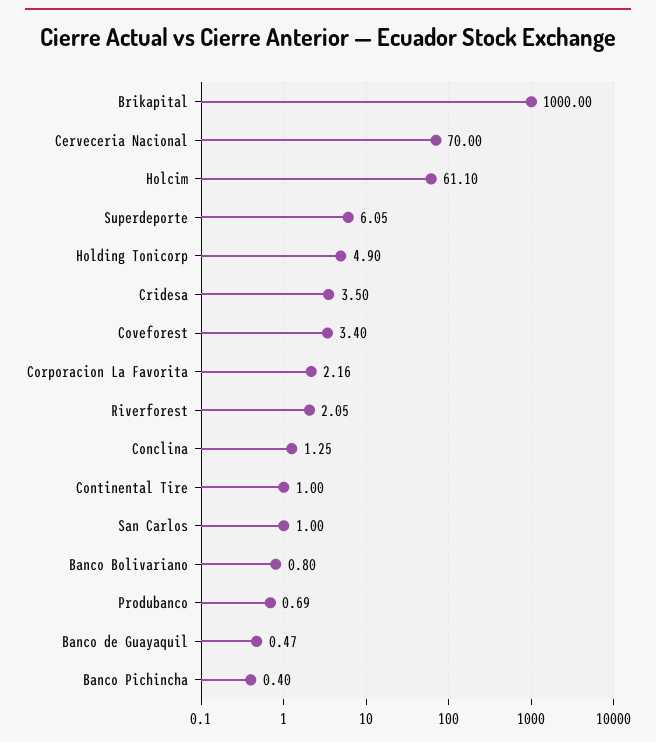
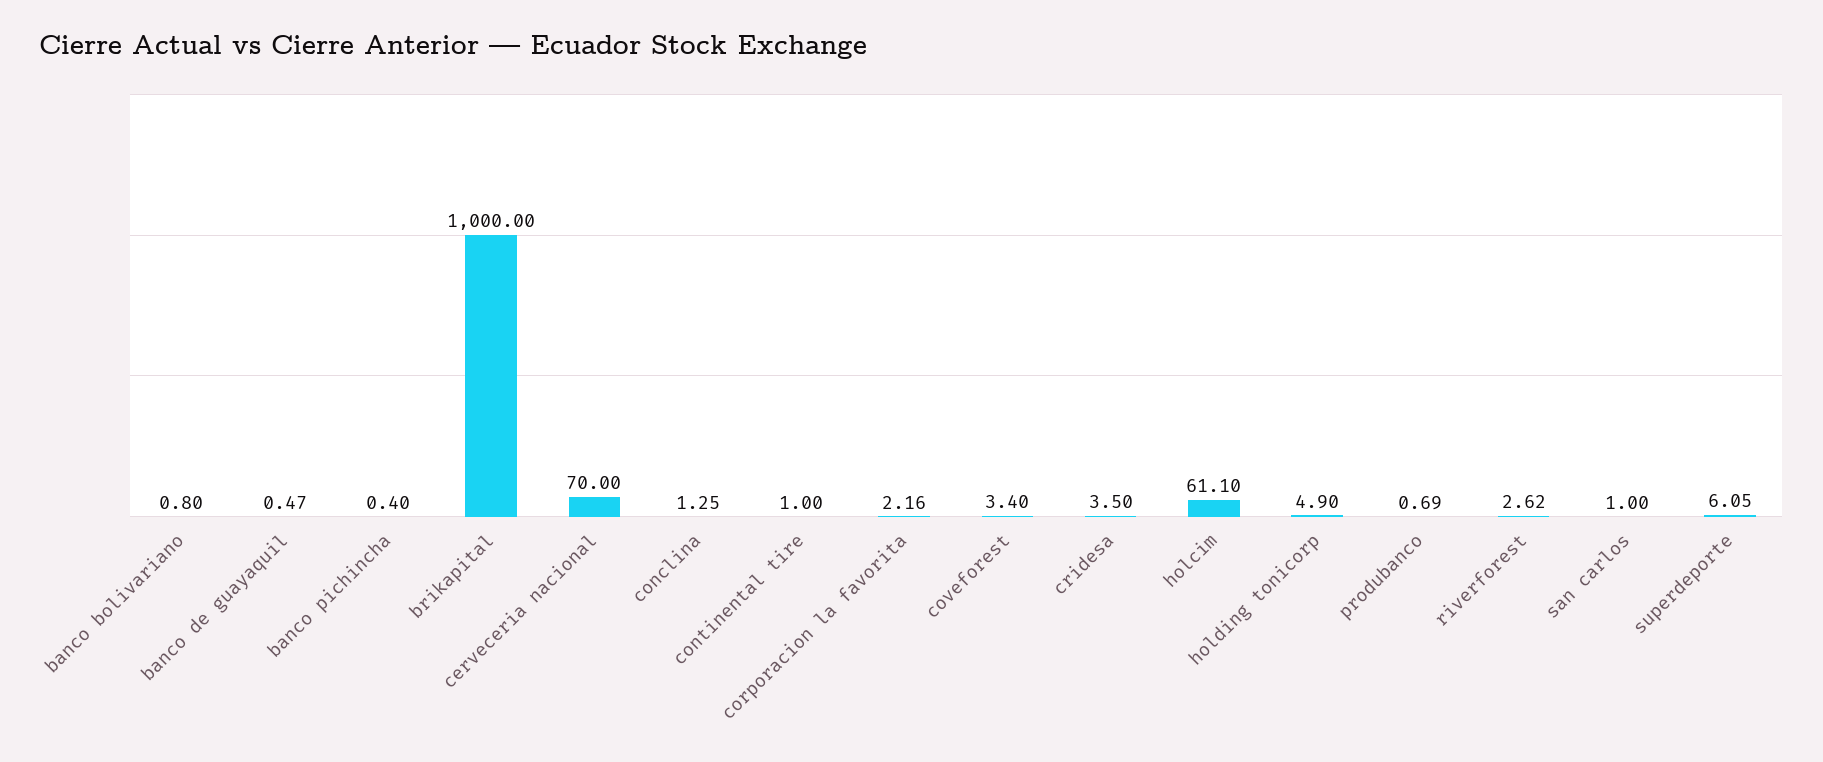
Riverforest: 2.05 -> 2.62

